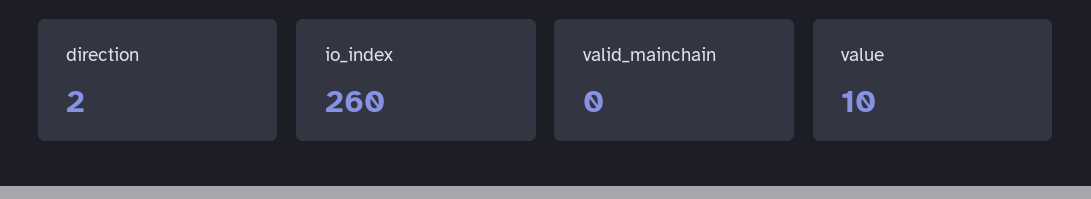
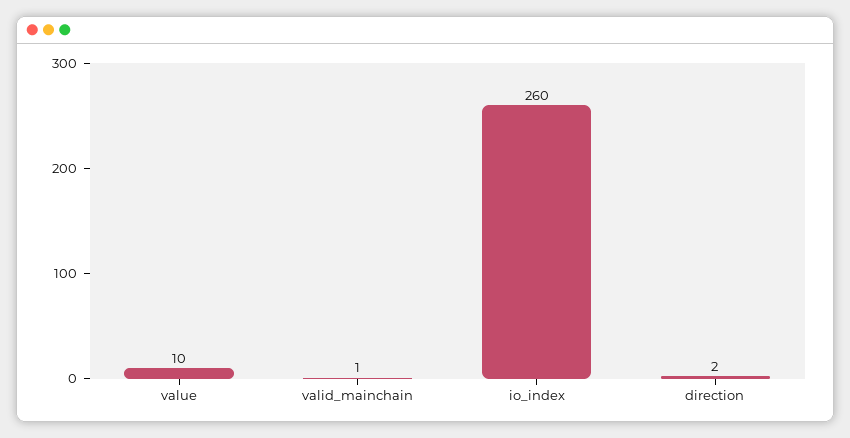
valid_mainchain: 0 -> 1

